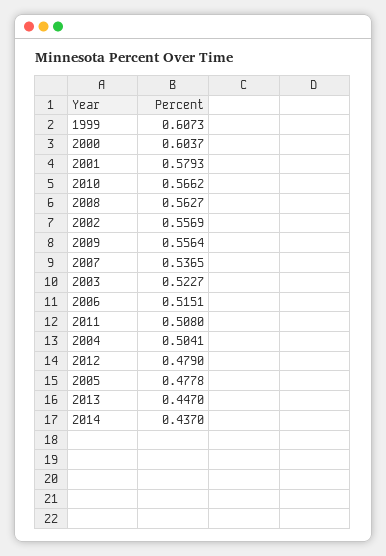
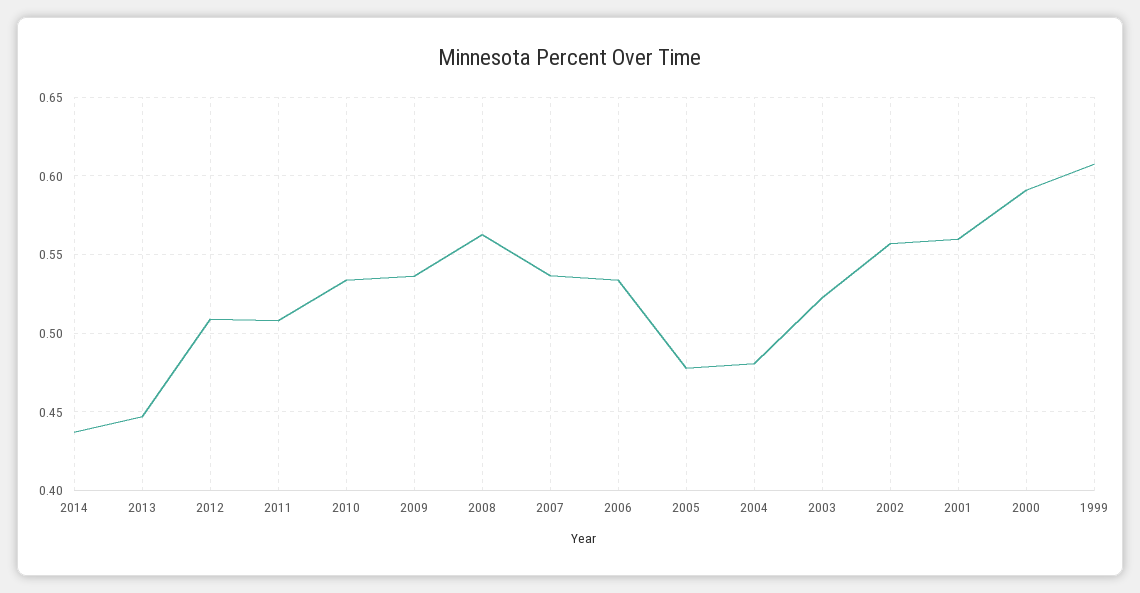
2000: 0.6037 -> 0.59
2001: 0.5793 -> 0.56
2010: 0.5662 -> 0.535
2009: 0.5564 -> 0.535
2006: 0.5151 -> 0.535
2004: 0.5041 -> 0.48
2012: 0.479 -> 0.51

